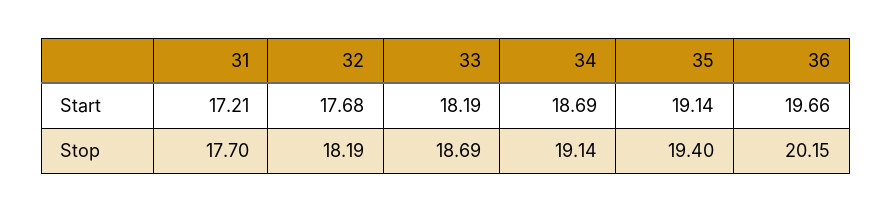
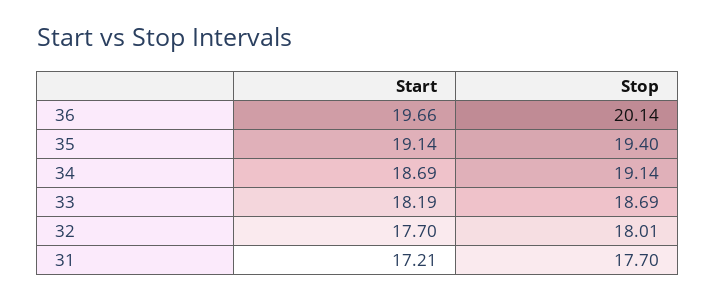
32, Start: 17.68 -> 17.7
32, Stop: 18.19 -> 18.01
36, Stop: 20.15 -> 20.14

